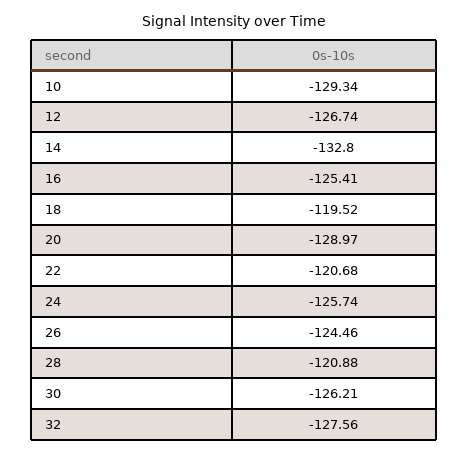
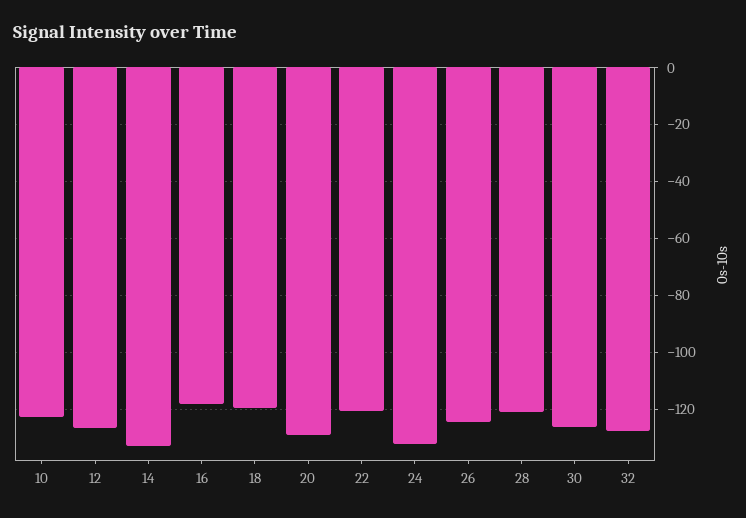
10: -129.34 -> -122.5
16: -125.41 -> -117.5
24: -125.74 -> -132.5

